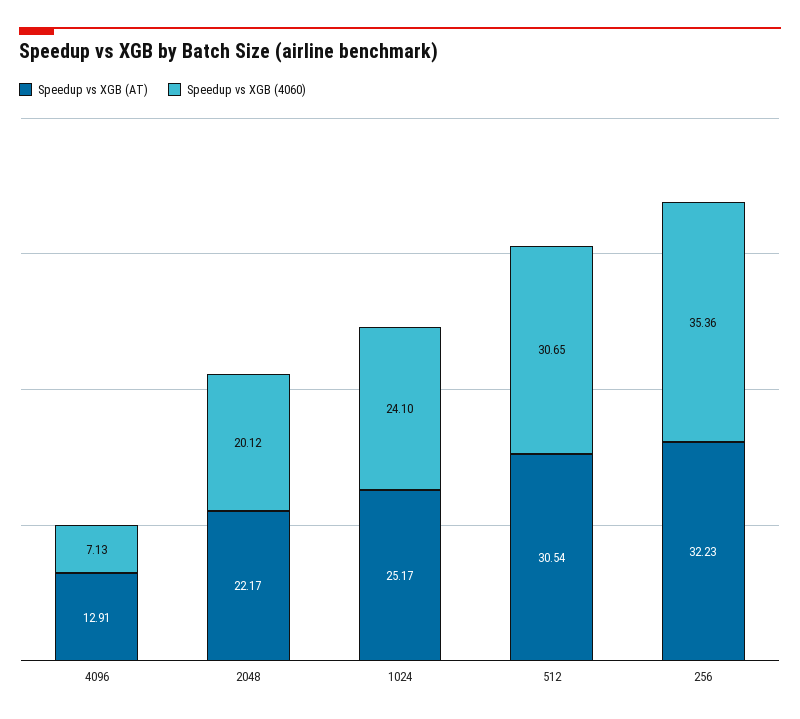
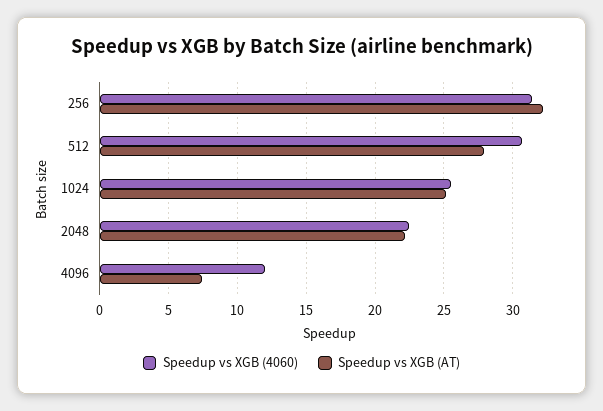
Speedup vs XGB (AT), 4096: 12.91 -> 7.5
Speedup vs XGB (4060), 4096: 7.13 -> 12
Speedup vs XGB (4060), 2048: 20.12 -> 22.5
Speedup vs XGB (4060), 1024: 24.1 -> 25.5
Speedup vs XGB (AT), 512: 30.54 -> 28
Speedup vs XGB (4060), 256: 35.36 -> 31.5

